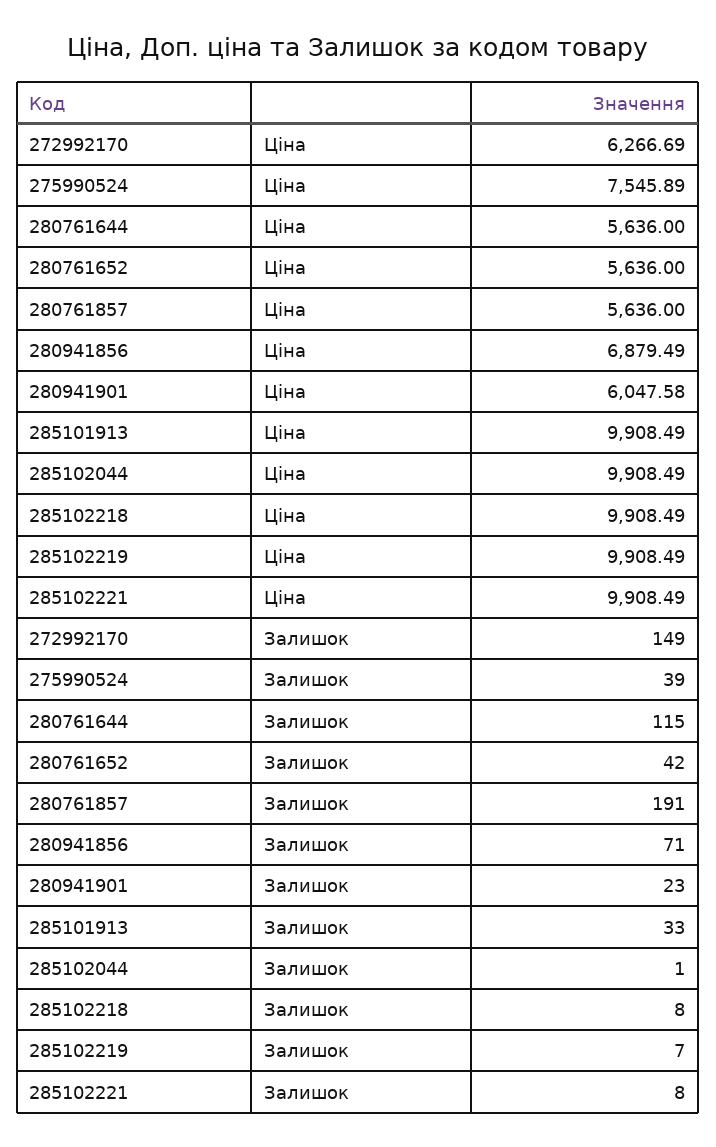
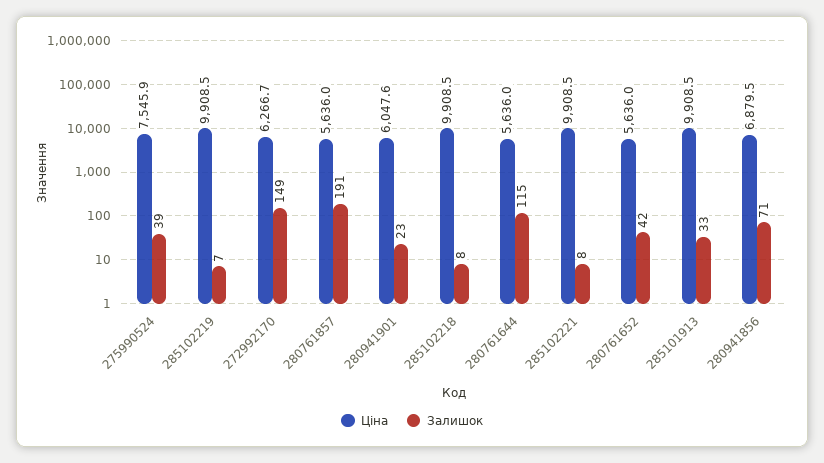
Ціна, 285102044: 9908.49 -> none
Залишок, 285102044: 1 -> none

